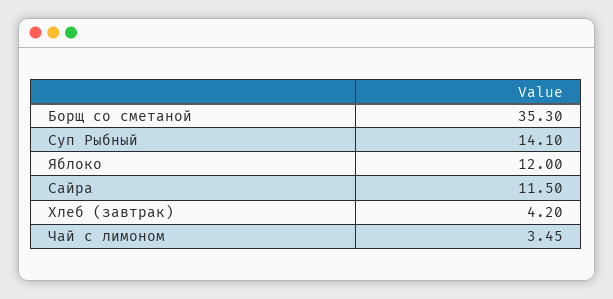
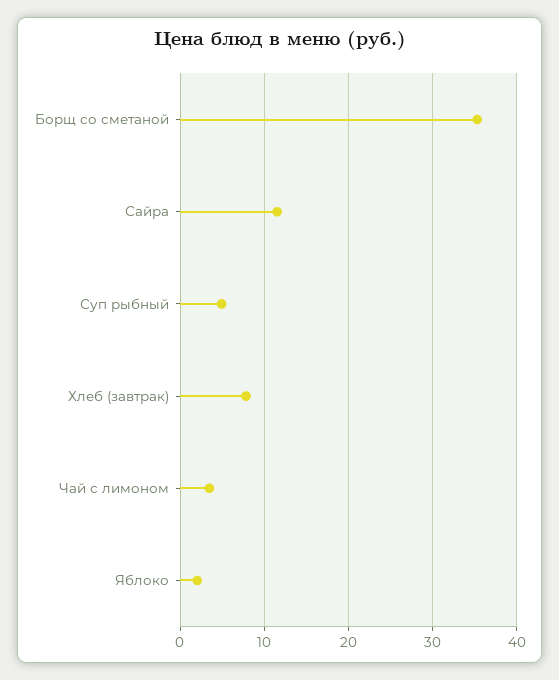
Суп Рыбный: 14.1 -> 5
Яблоко: 12 -> 2
Хлеб (завтрак): 4.2 -> 8

